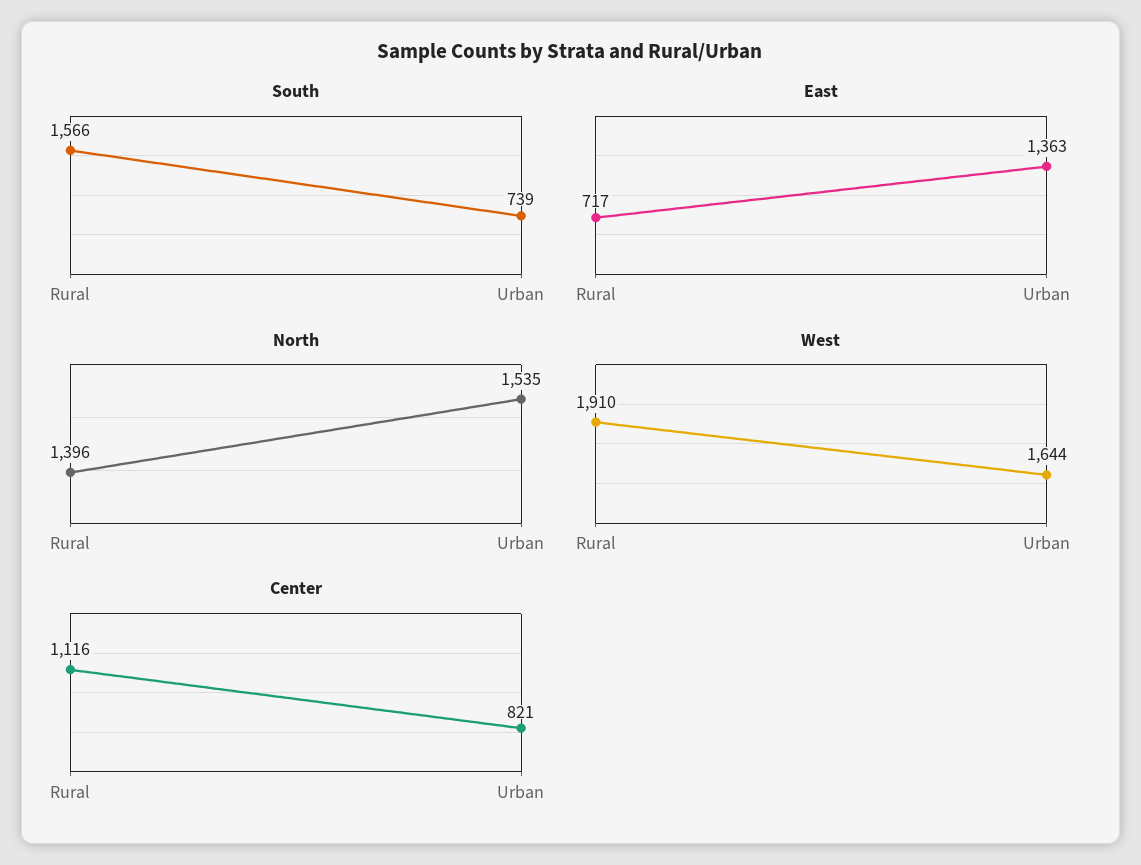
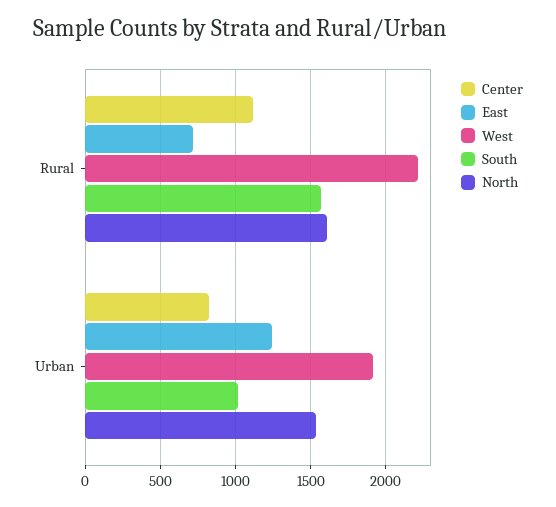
South, Urban: 739 -> 1000
East, Urban: 1363 -> 1250
North, Rural: 1396 -> 1600
West, Rural: 1910 -> 2200
West, Urban: 1644 -> 1900

